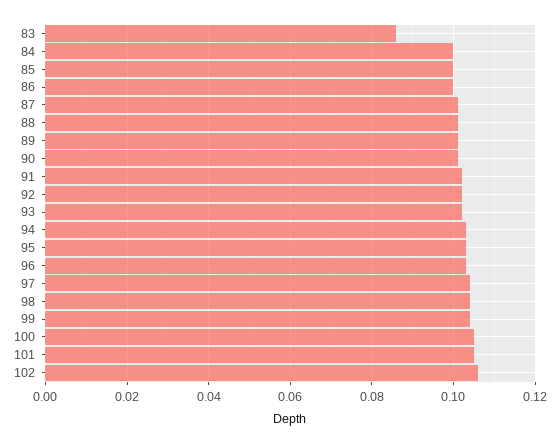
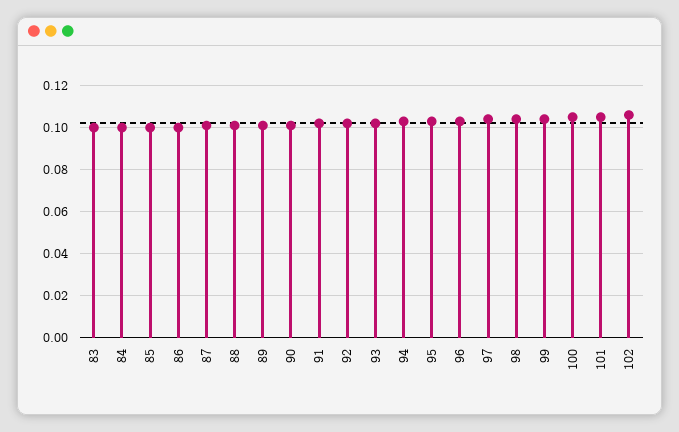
83: 0.085 -> 0.1

